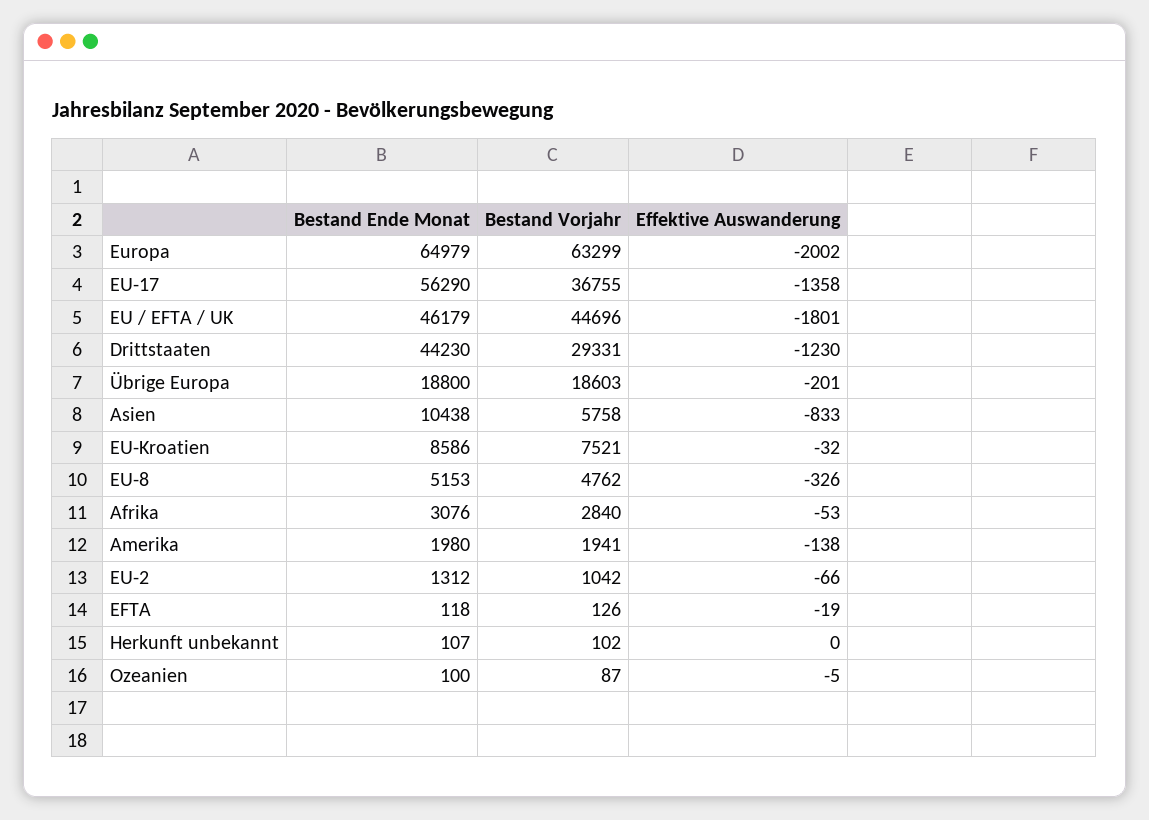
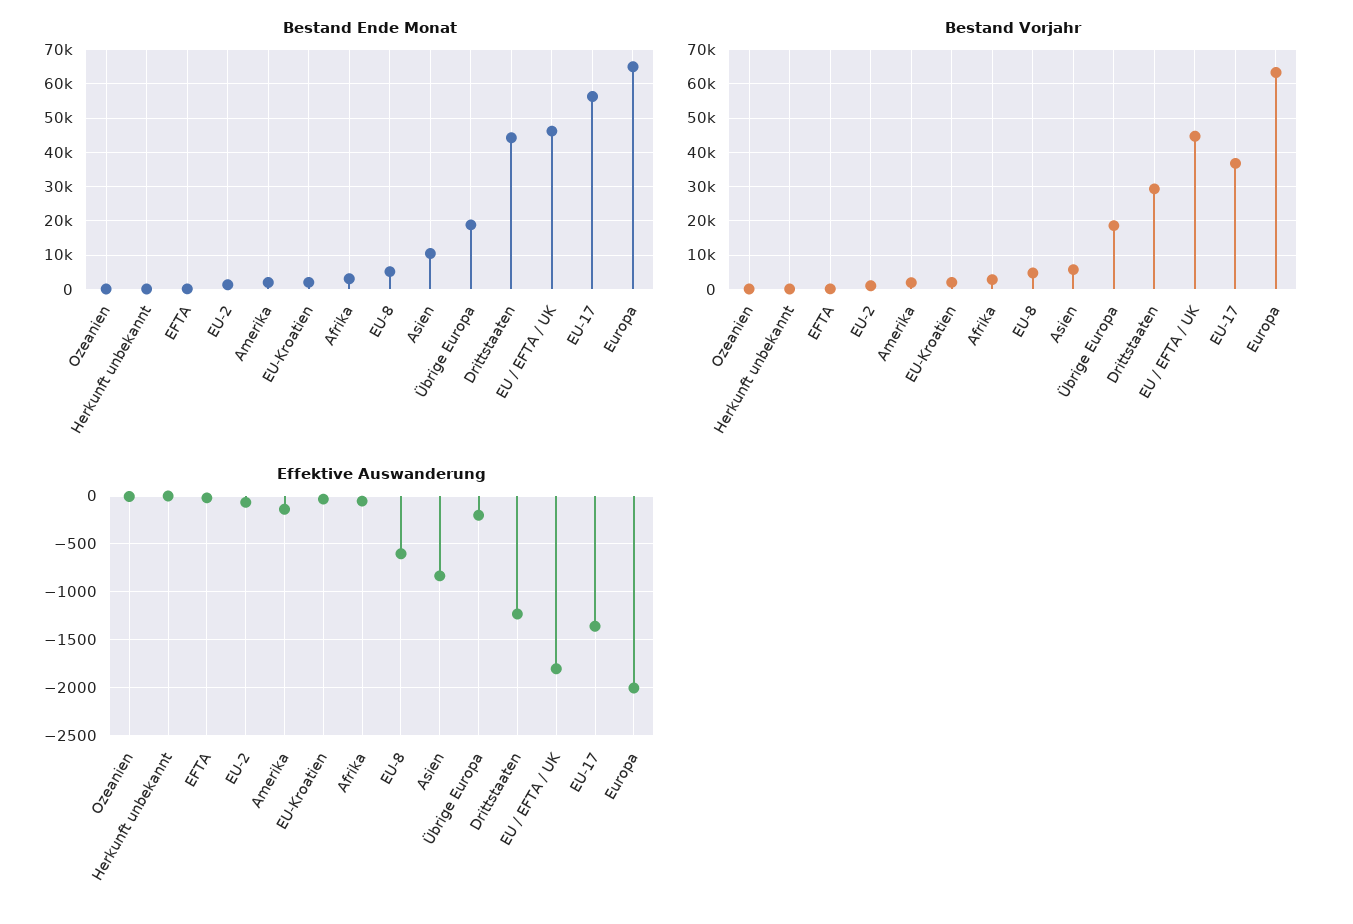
Bestand Ende Monat, EU-Kroatien: 8586 -> 2000
Bestand Vorjahr, EU-Kroatien: 7521 -> 2000
Effektive Auswanderung, EU-8: -326 -> -600

